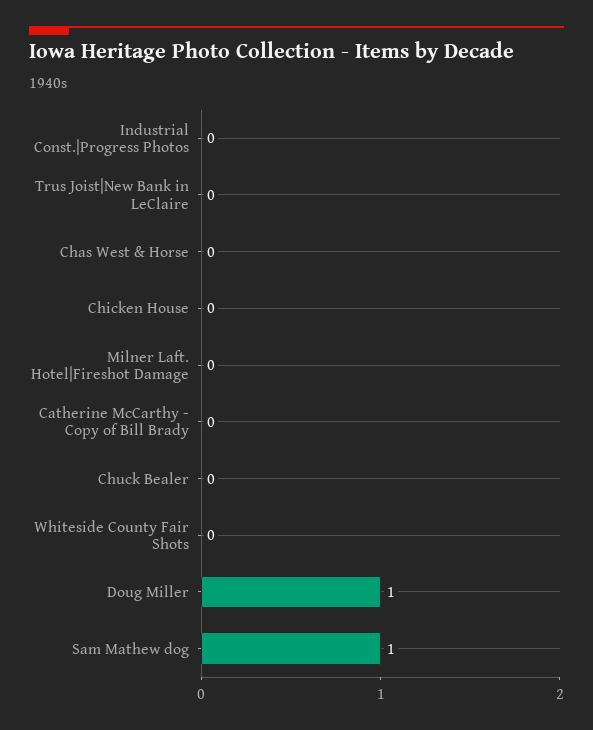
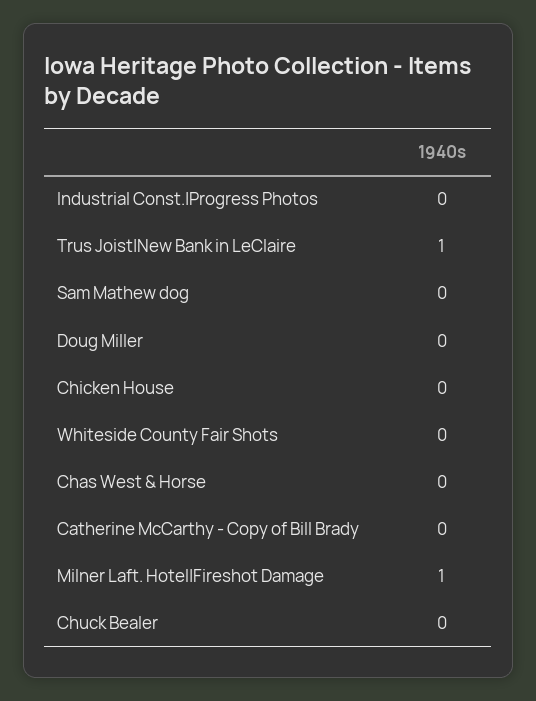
Trus Joist|New Bank in LeClaire: 0 -> 1
Milner Laft. Hotel|Fireshot Damage: 0 -> 1
Doug Miller: 1 -> 0
Sam Mathew dog: 1 -> 0

